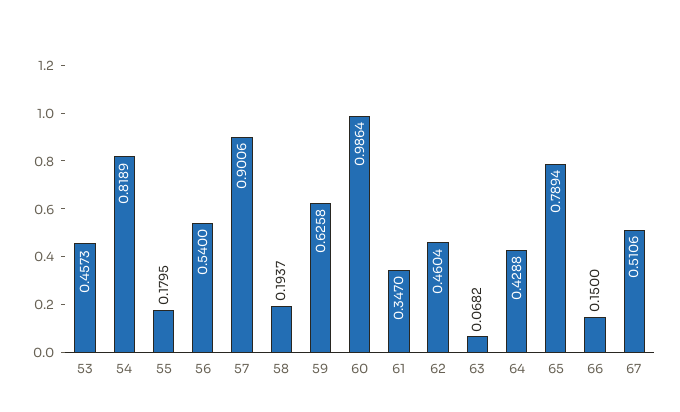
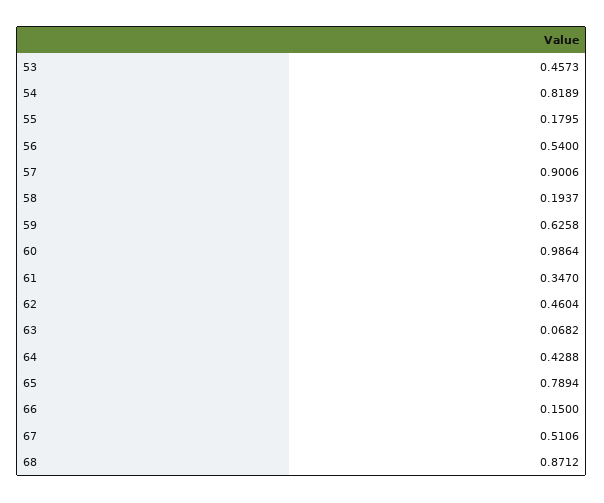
68: none -> 0.8712

